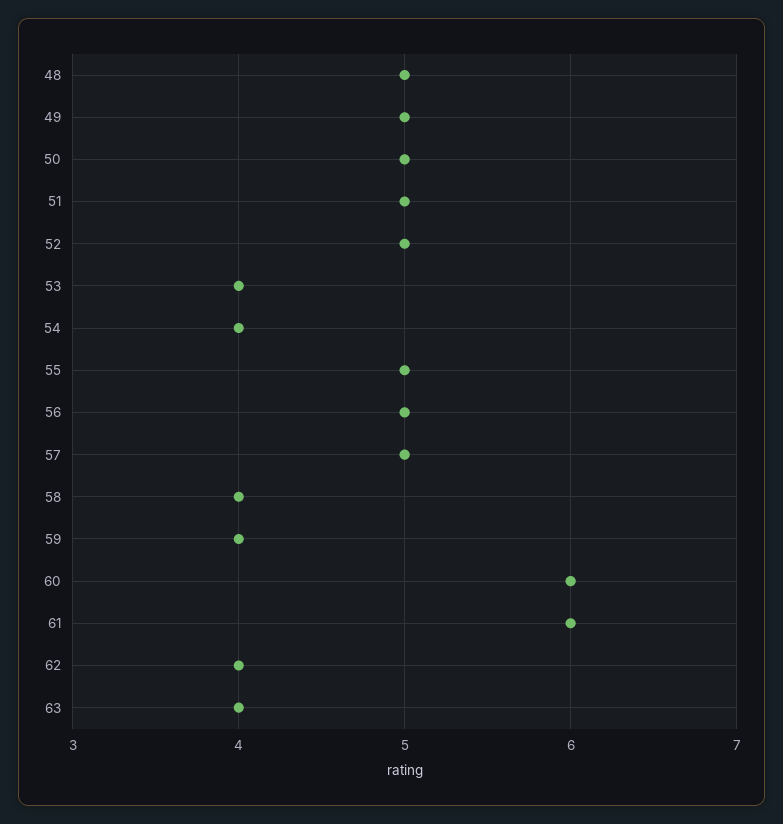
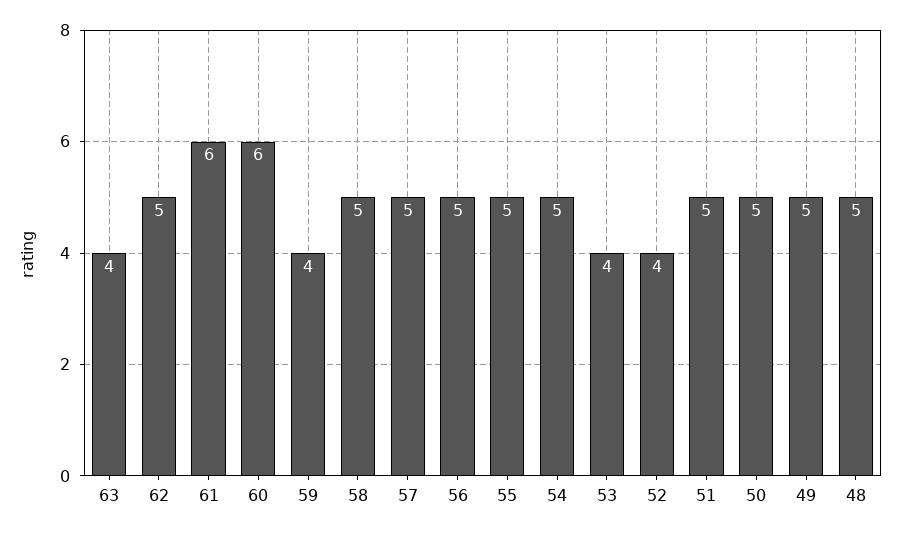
52: 5 -> 4
54: 4 -> 5
58: 4 -> 5
62: 4 -> 5

